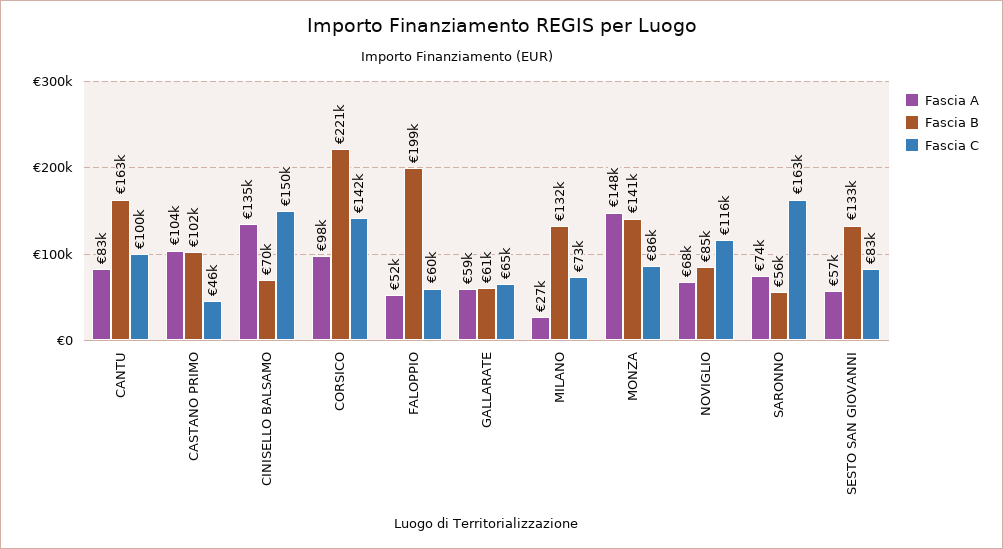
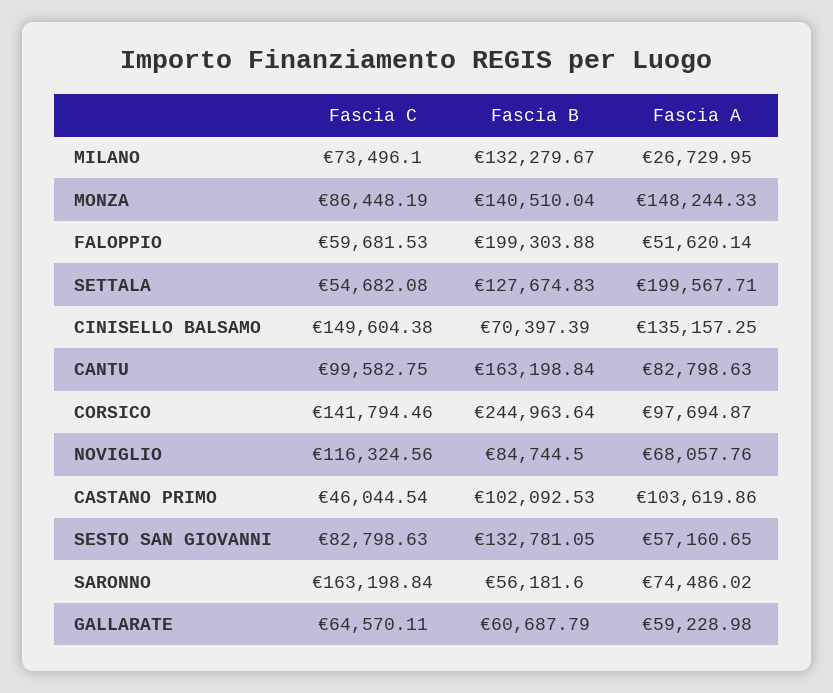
Fascia B, CORSICO: 221000 -> 244963.64
Fascia C, SETTALA: none -> 54682.08
Fascia B, SETTALA: none -> 127674.83
Fascia A, SETTALA: none -> 199567.71

